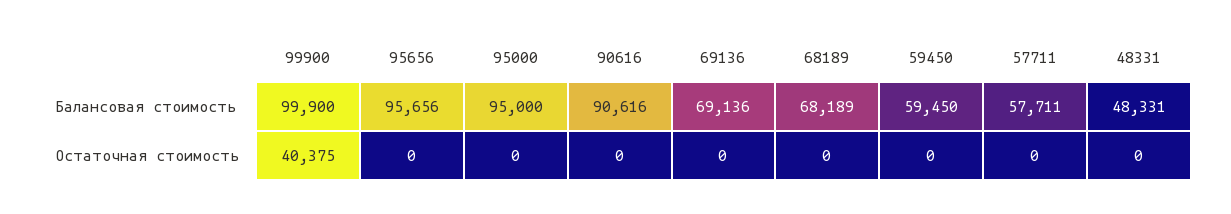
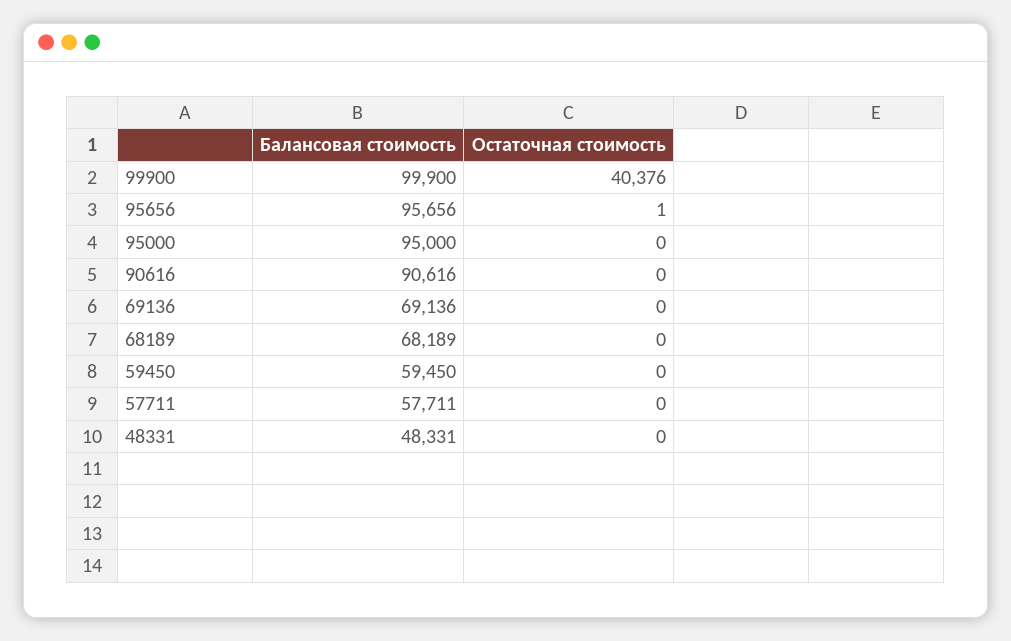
99900, Остаточная стоимость: 40375 -> 40376
95656, Остаточная стоимость: 0 -> 1

